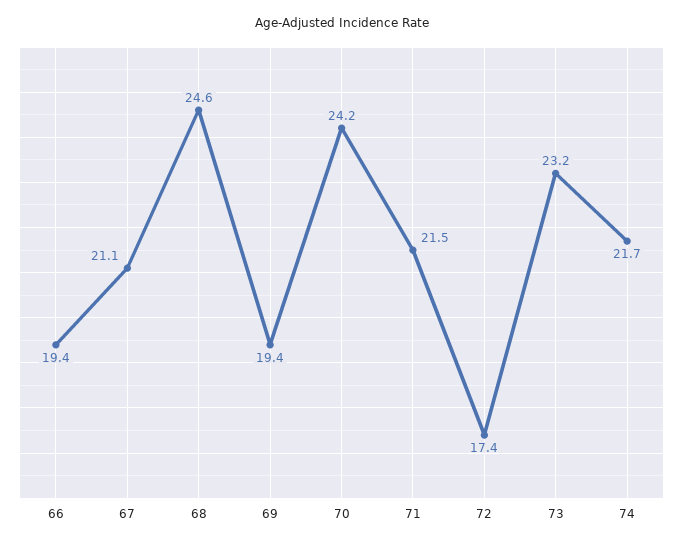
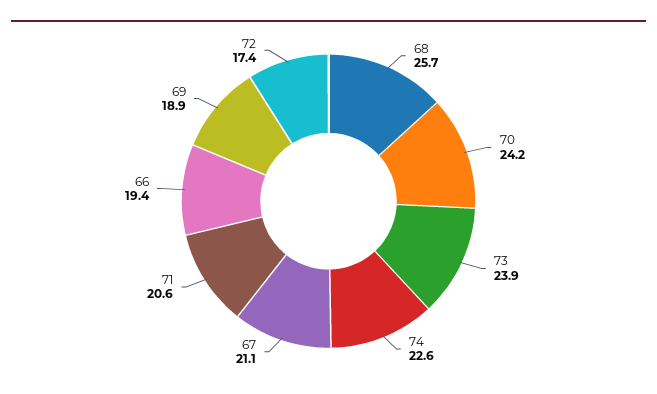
68: 24.6 -> 25.7
69: 19.4 -> 18.9
71: 21.5 -> 20.6
73: 23.2 -> 23.9
74: 21.7 -> 22.6

